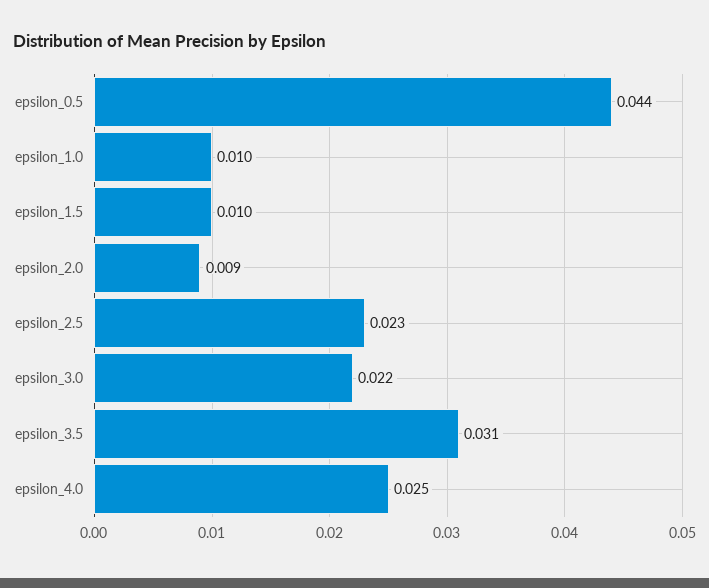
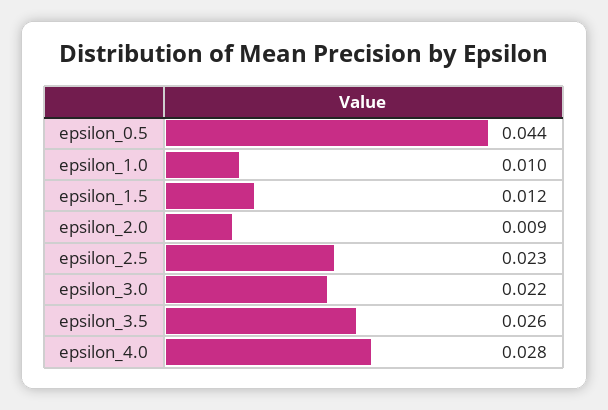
epsilon_1.5: 0.01 -> 0.012
epsilon_3.5: 0.031 -> 0.026
epsilon_4.0: 0.025 -> 0.028

